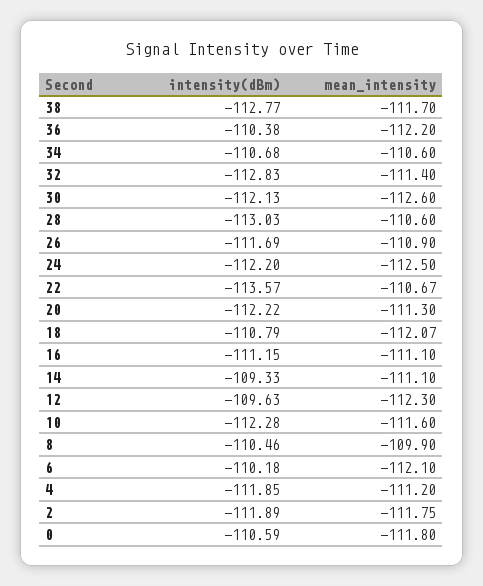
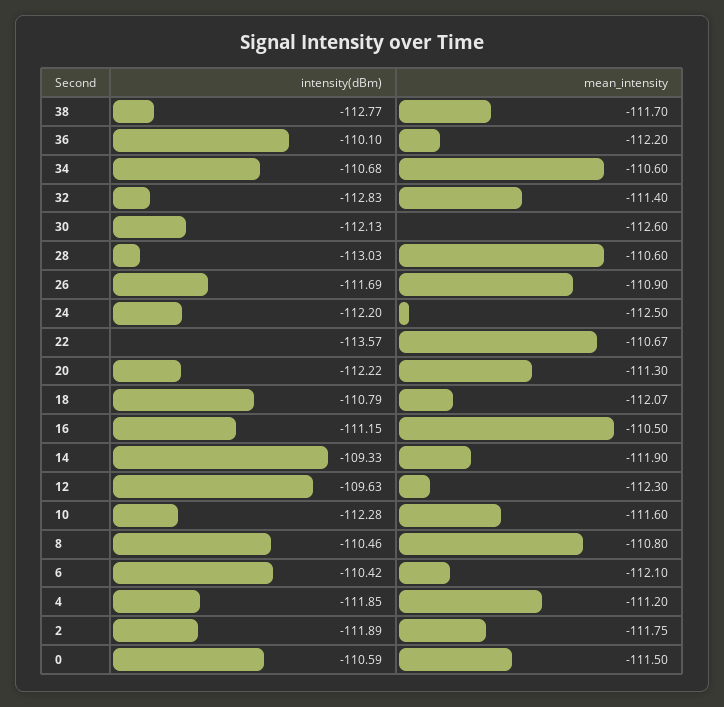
intensity(dBm), 36: -110.38 -> -110.1
mean_intensity, 16: -111.1 -> -110.5
mean_intensity, 14: -111.1 -> -111.9
mean_intensity, 8: -109.9 -> -110.8
intensity(dBm), 6: -110.18 -> -110.42
mean_intensity, 0: -111.8 -> -111.5

